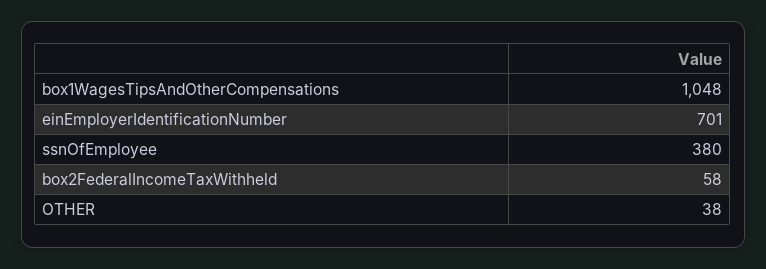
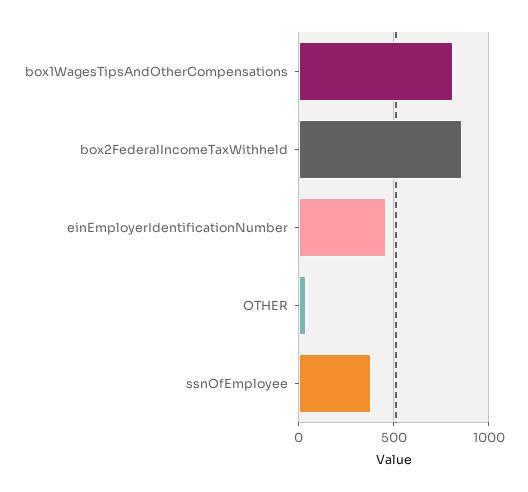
box1WagesTipsAndOtherCompensations: 1048 -> 800
einEmployerIdentificationNumber: 701 -> 450
box2FederalIncomeTaxWithheld: 58 -> 850

